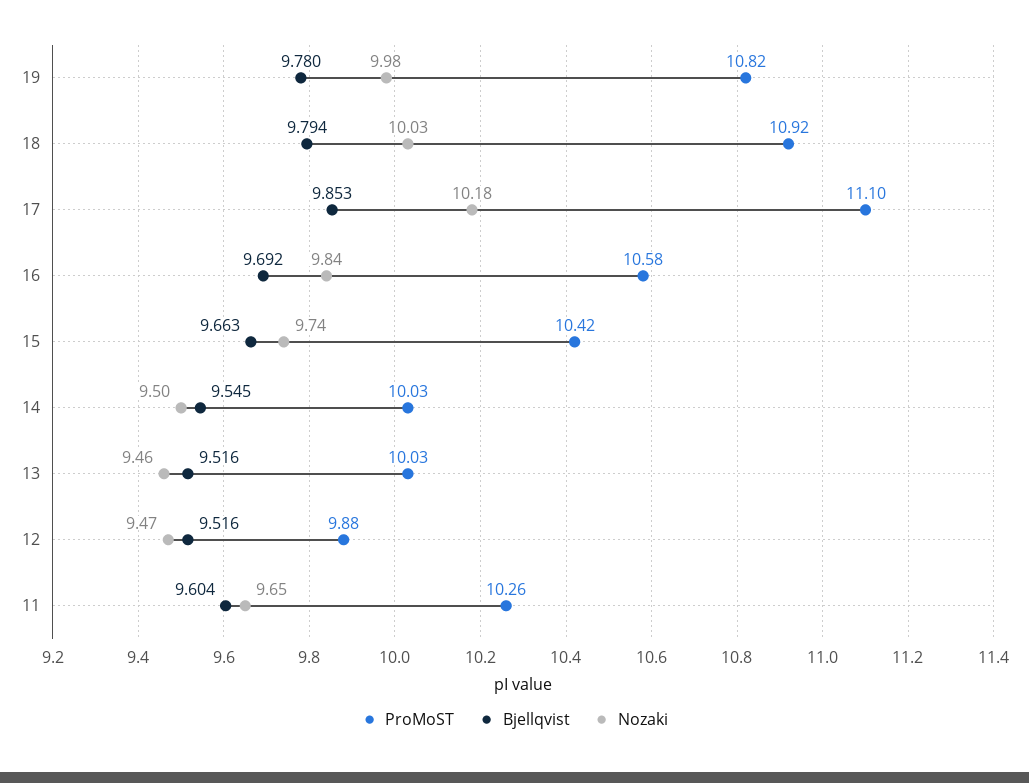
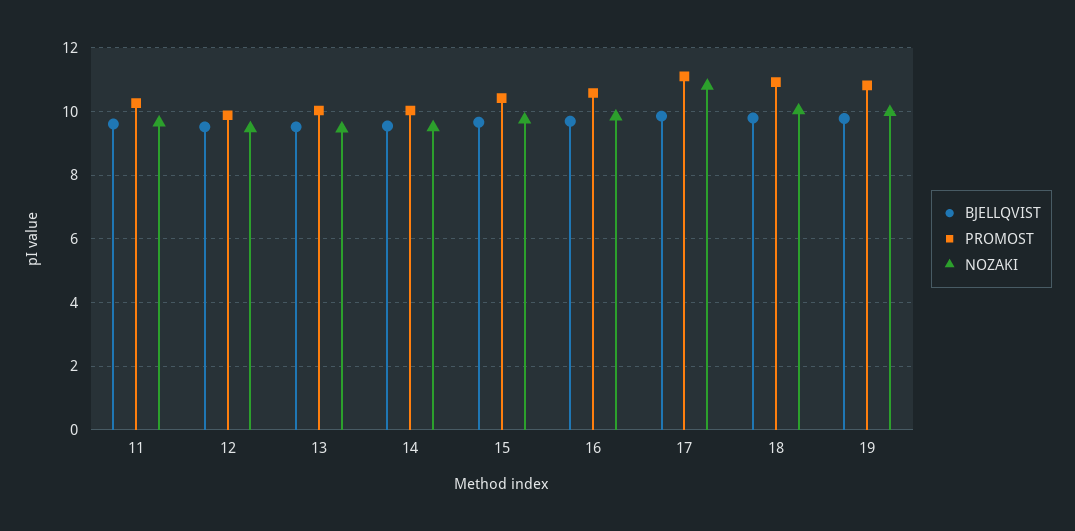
Nozaki, 17: 10.18 -> 10.8

